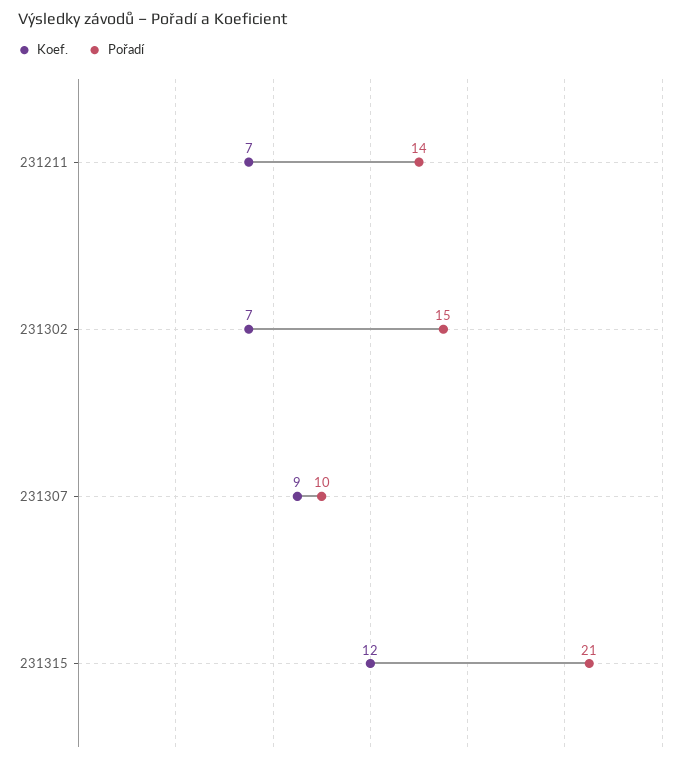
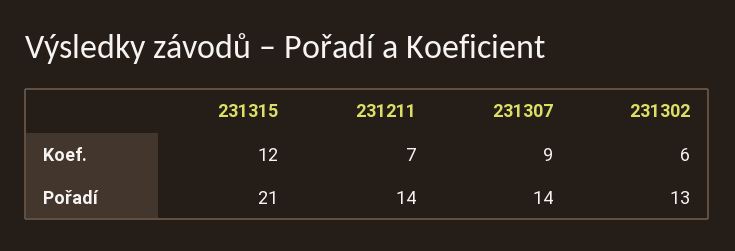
Koef., 231302: 7 -> 6
Pořadí, 231302: 15 -> 13
Pořadí, 231307: 10 -> 14

